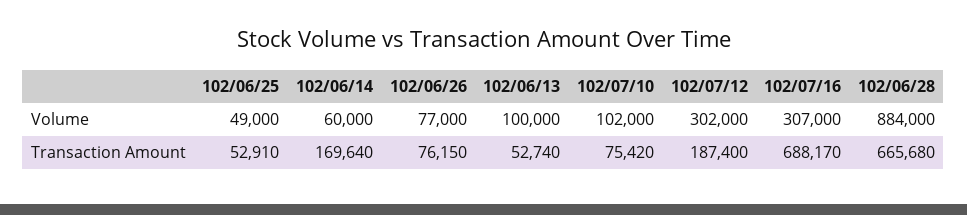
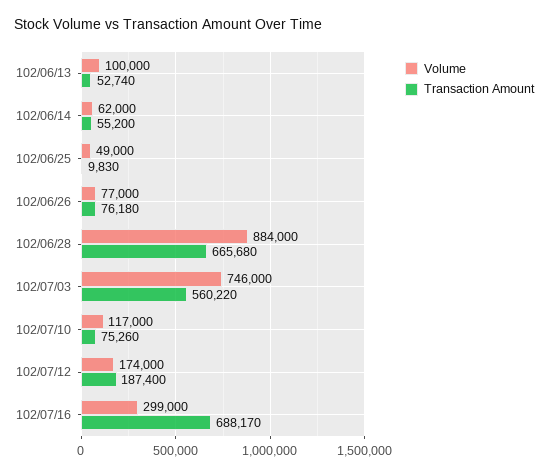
Volume, 102/06/14: 60000 -> 62000
Volume, 102/07/10: 102000 -> 117000
Volume, 102/07/12: 302000 -> 174000
Volume, 102/07/16: 307000 -> 299000
Transaction Amount, 102/06/25: 52910 -> 9830
Transaction Amount, 102/06/14: 169640 -> 55200
Transaction Amount, 102/06/26: 76150 -> 76180
Transaction Amount, 102/07/10: 75420 -> 75260
Volume, 102/07/03: none -> 746000
Transaction Amount, 102/07/03: none -> 560220

